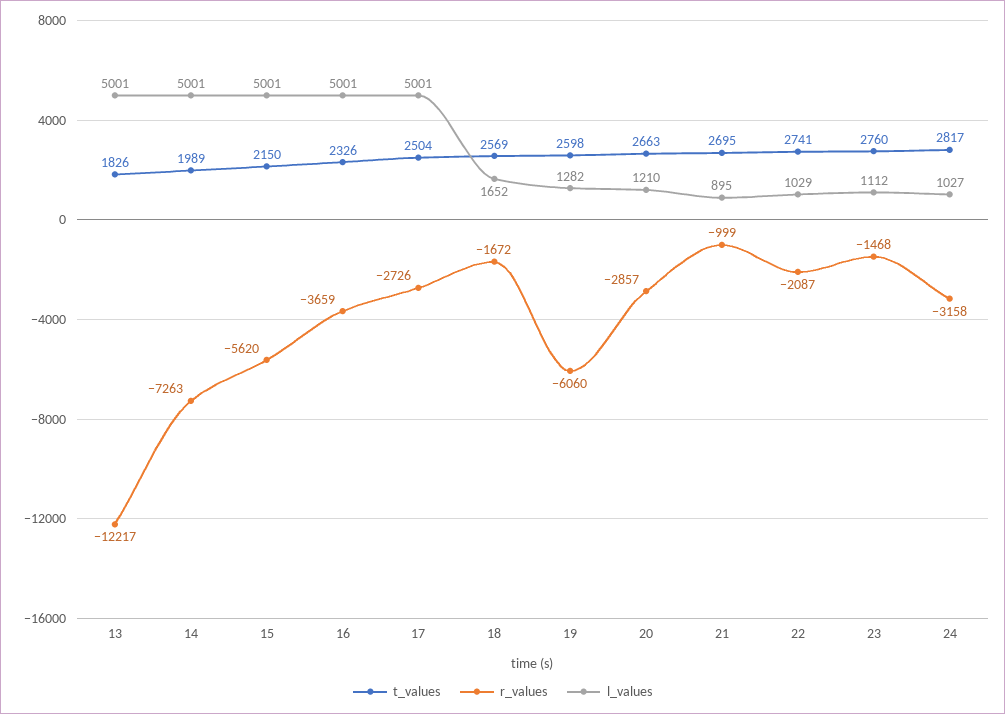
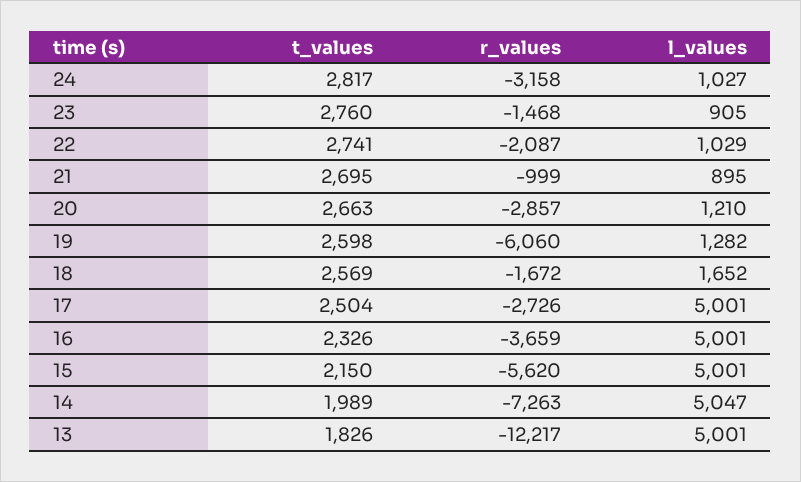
l_values, 14: 5001 -> 5047
l_values, 23: 1112 -> 905

